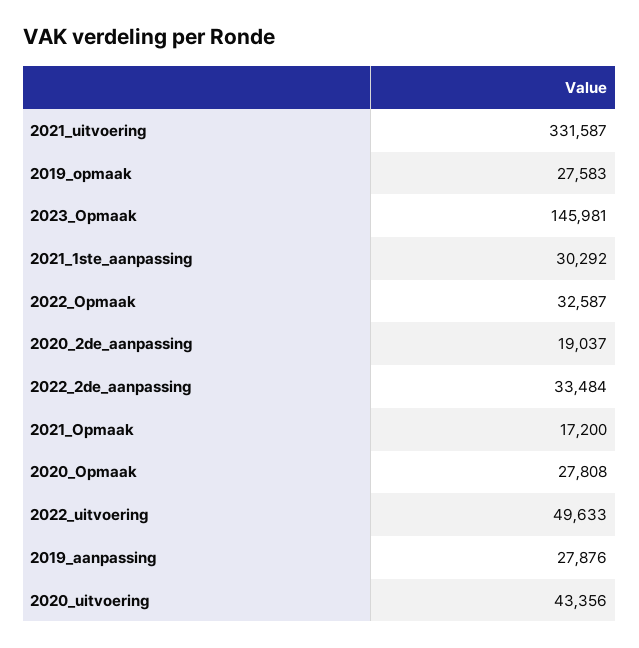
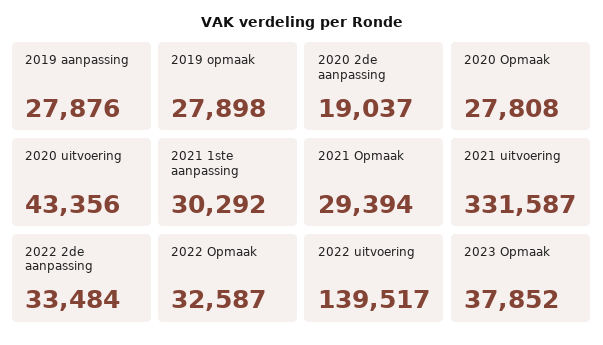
2019_opmaak: 27583 -> 27898
2023_Opmaak: 145981 -> 37852
2021_Opmaak: 17200 -> 29394
2022_uitvoering: 49633 -> 139517

